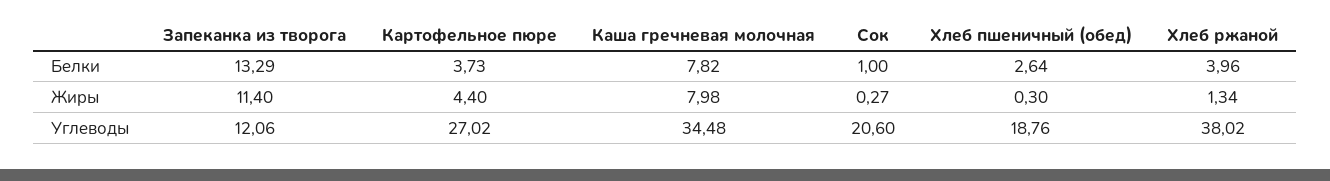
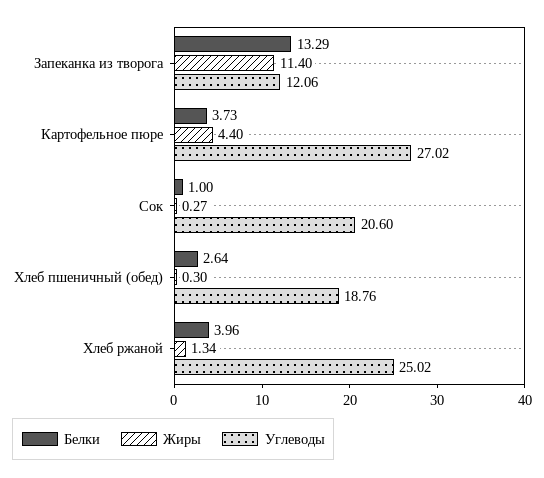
Белки, Каша гречневая молочная: 7.82 -> none
Жиры, Каша гречневая молочная: 7.98 -> none
Углеводы, Каша гречневая молочная: 34.48 -> none
Углеводы, Хлеб ржаной: 38.02 -> 25.02

